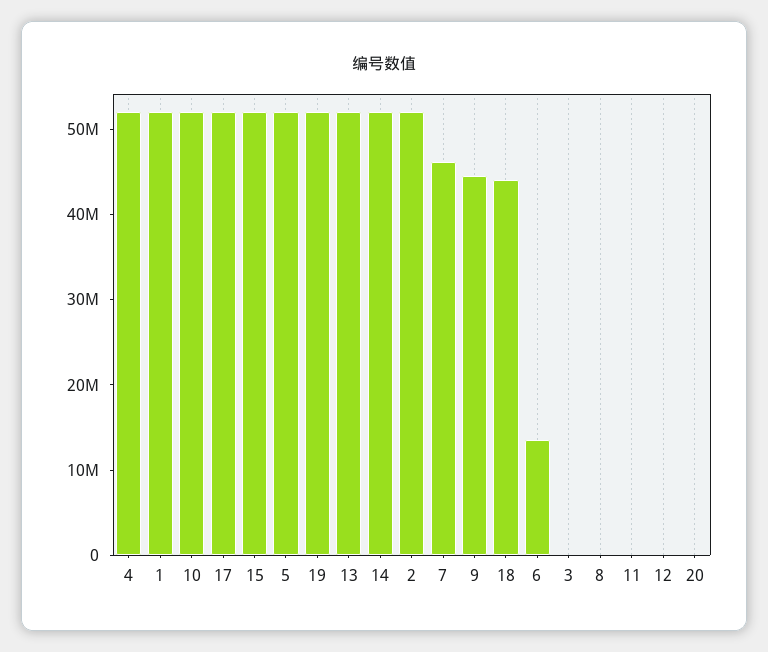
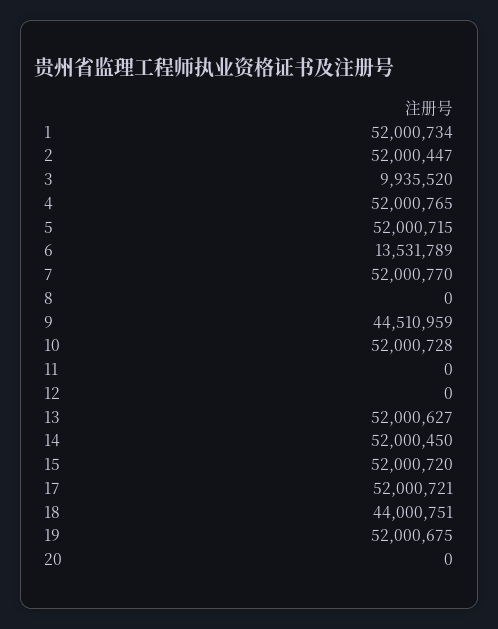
7: 46000000 -> 52000770
3: 0 -> 9935520

